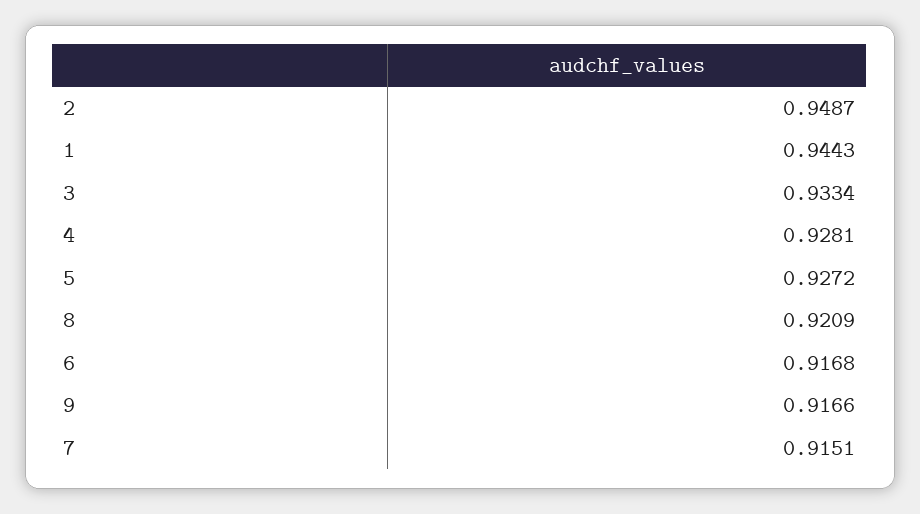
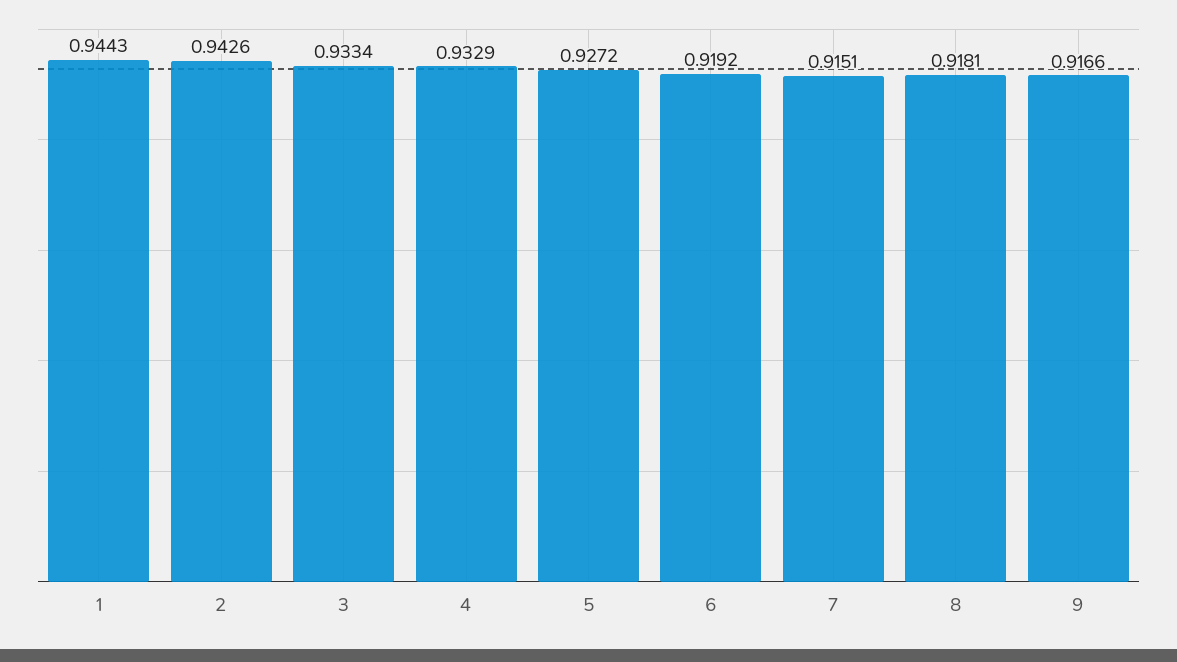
2: 0.9487 -> 0.9426
4: 0.9281 -> 0.9329
8: 0.9209 -> 0.9181
6: 0.9168 -> 0.9192

